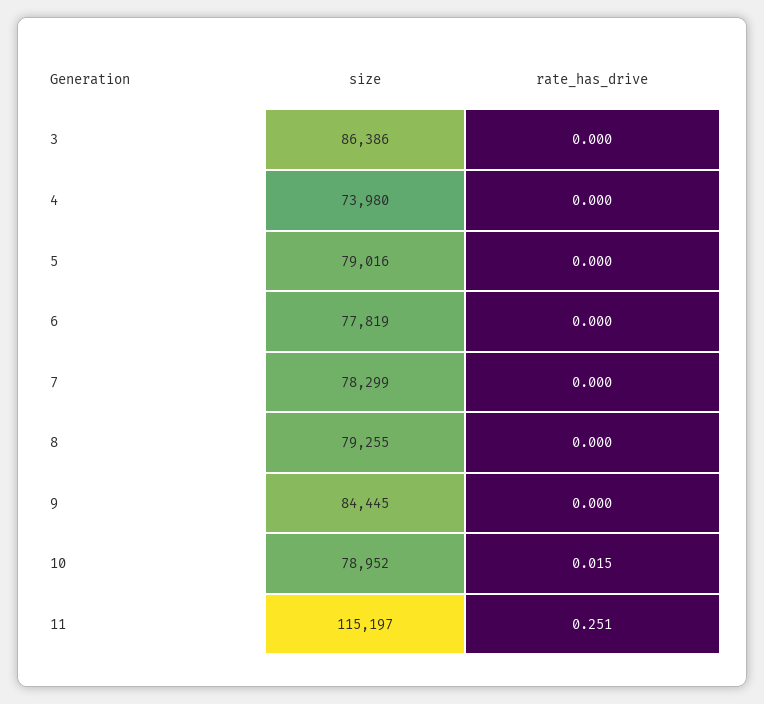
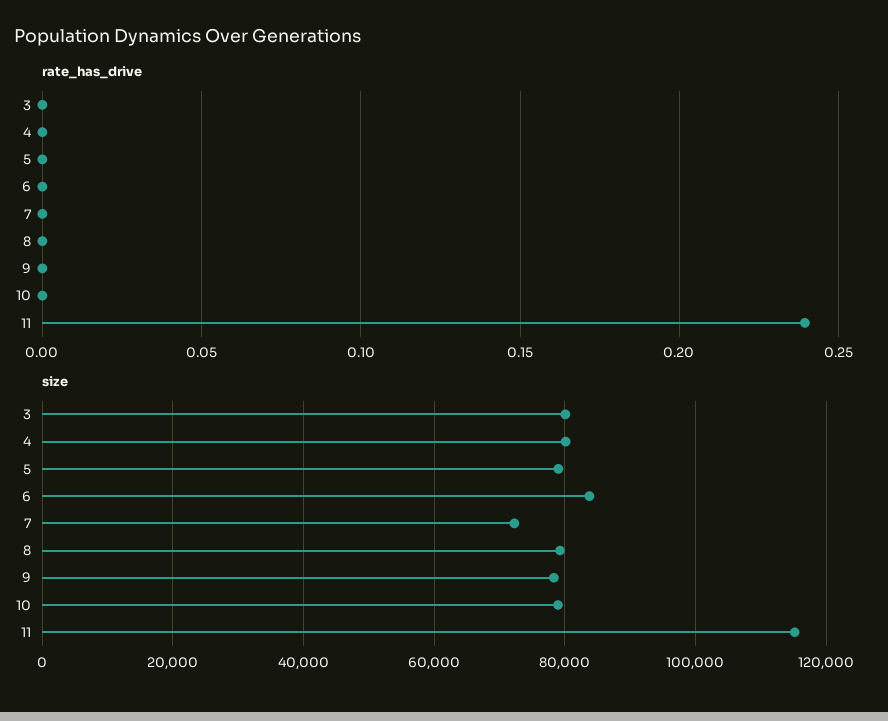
size, 3: 86386 -> 80000
size, 4: 73980 -> 80000
size, 6: 77819 -> 84000
size, 7: 78299 -> 72000
size, 9: 84445 -> 78000
rate_has_drive, 10: 0.015 -> 0
rate_has_drive, 11: 0.251 -> 0.24

